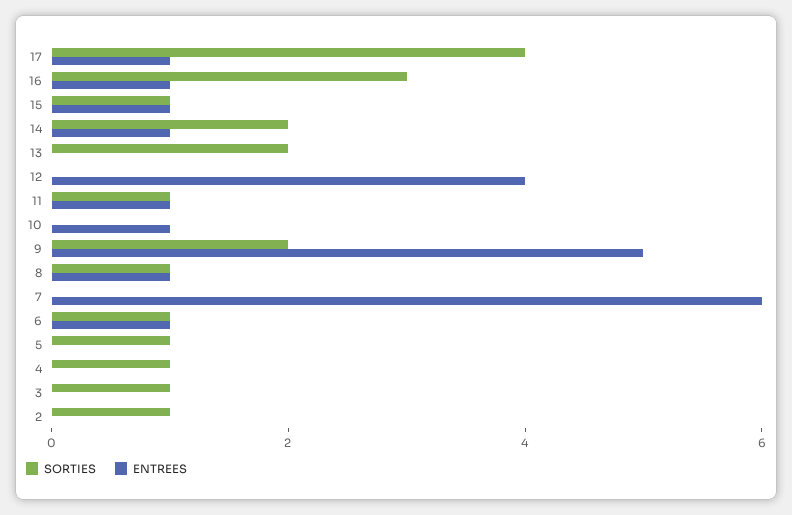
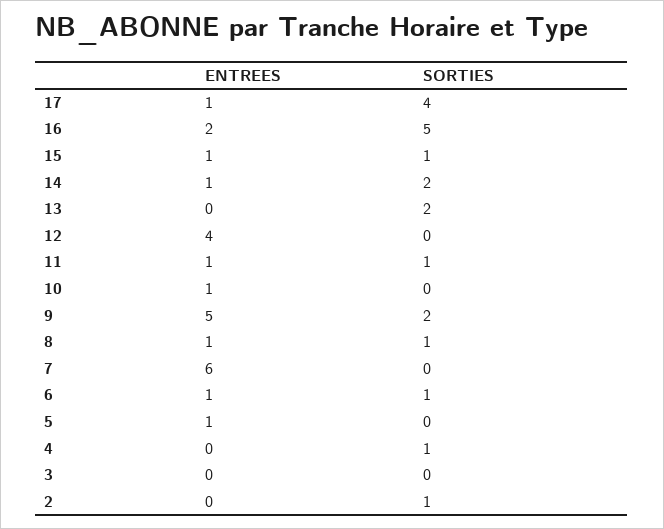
SORTIES, 16: 3 -> 5
ENTREES, 16: 1 -> 2
SORTIES, 5: 1 -> 0
ENTREES, 5: 0 -> 1
SORTIES, 3: 1 -> 0

